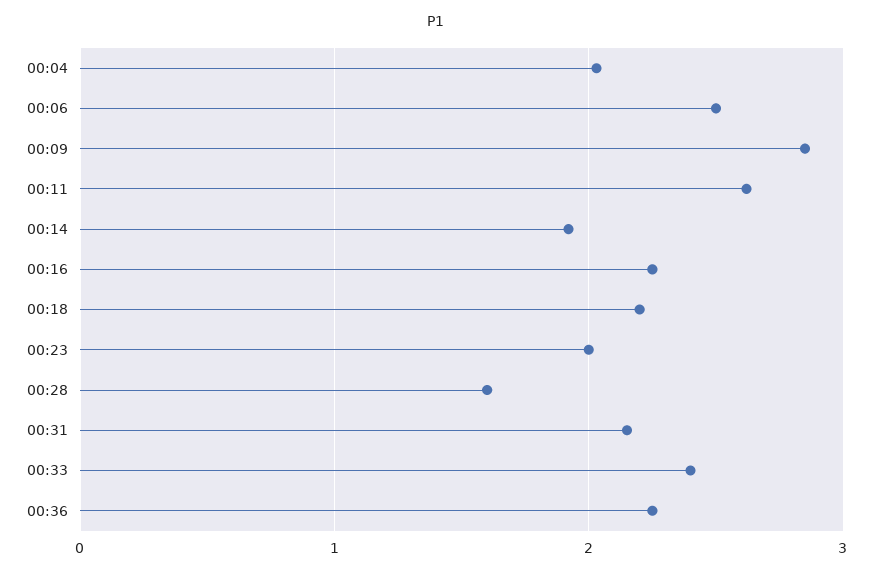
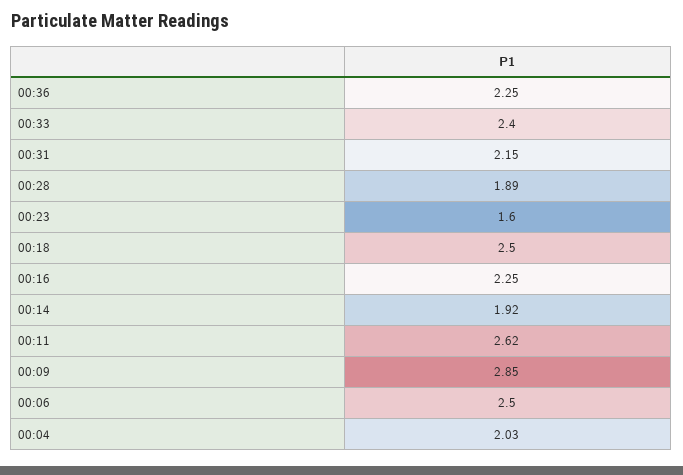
00:18: 2.2 -> 2.5
00:23: 2 -> 1.6
00:28: 1.6 -> 1.89

